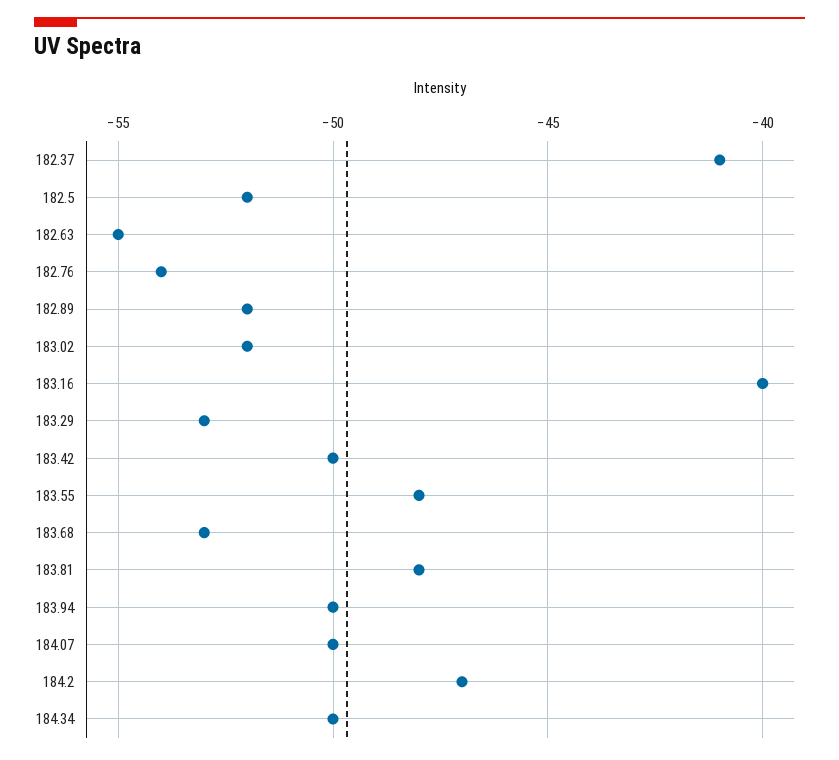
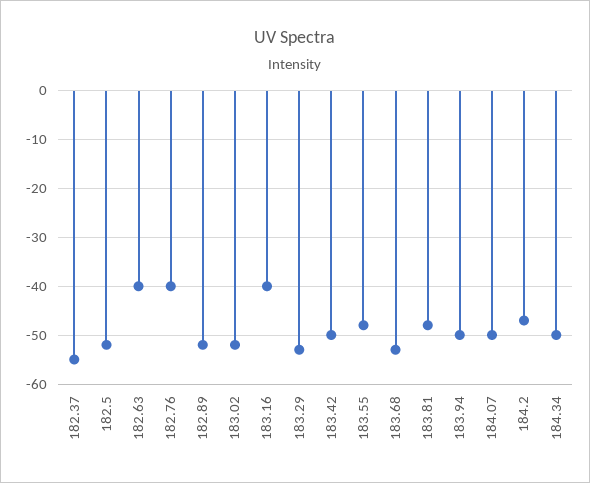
182.37: -41 -> -55
182.63: -55 -> -40
182.76: -54 -> -40

